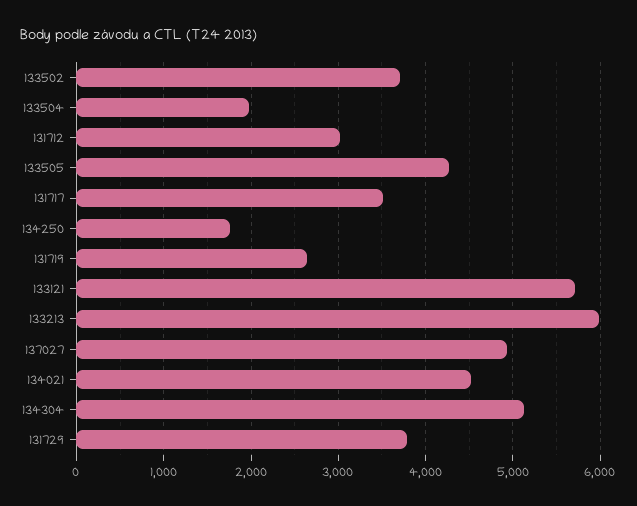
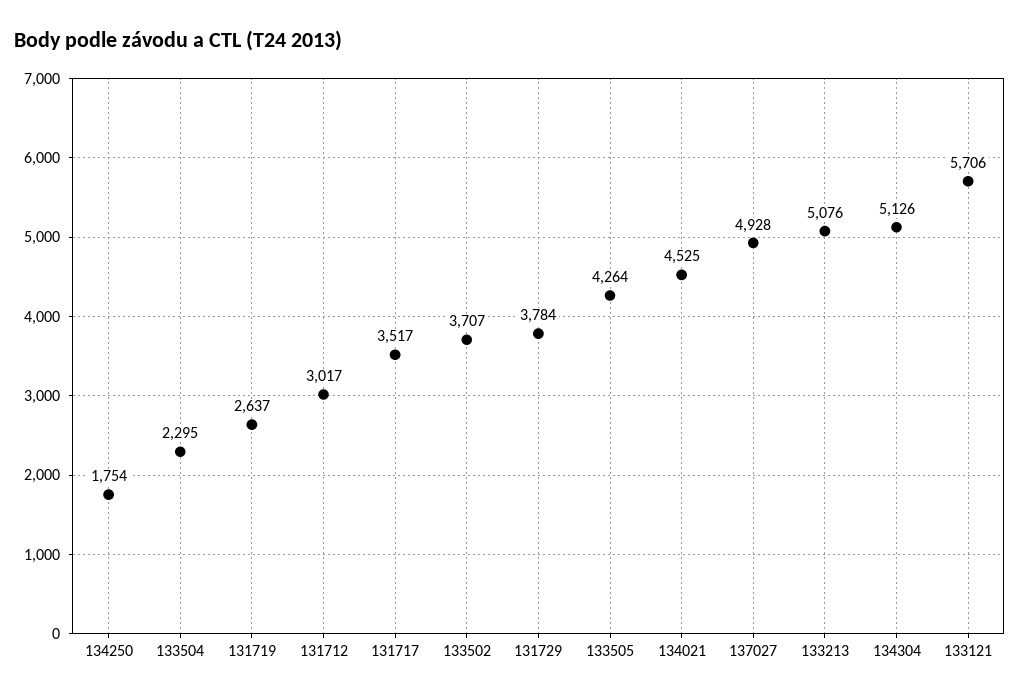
133504: 2000 -> 2295
133213: 6000 -> 5076

